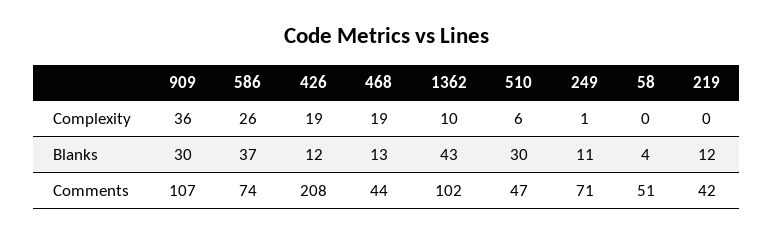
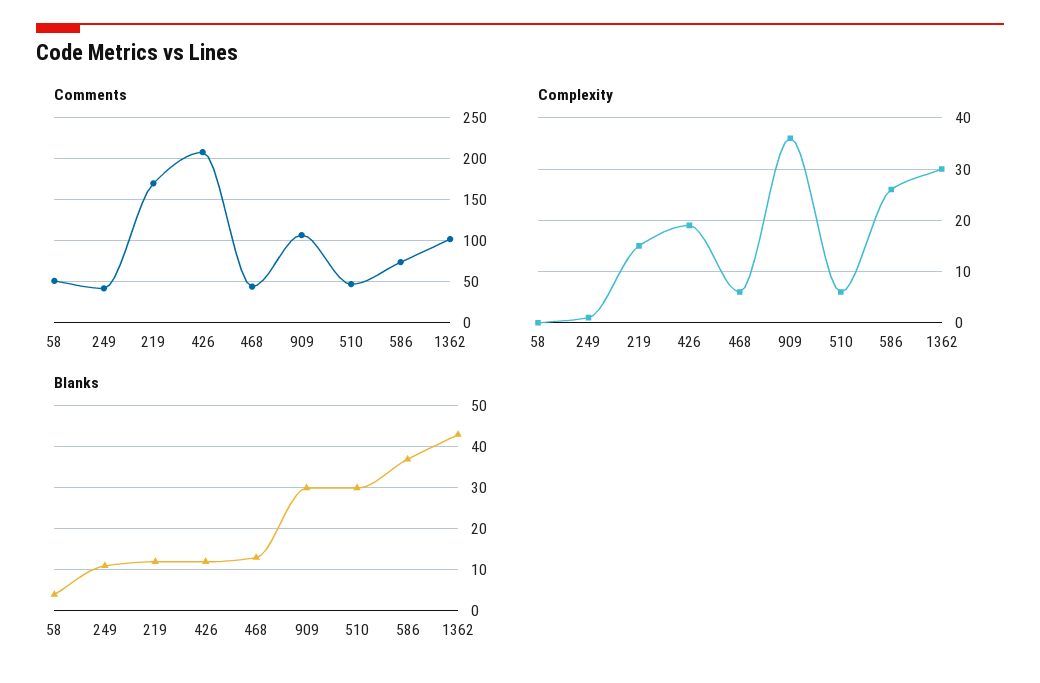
Complexity, 468: 19 -> 5
Complexity, 1362: 10 -> 30
Complexity, 219: 0 -> 15
Comments, 249: 71 -> 40
Comments, 219: 42 -> 170

